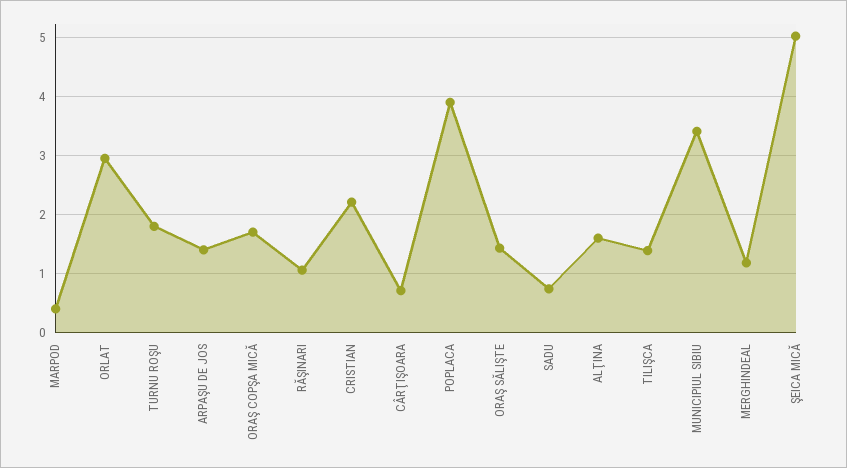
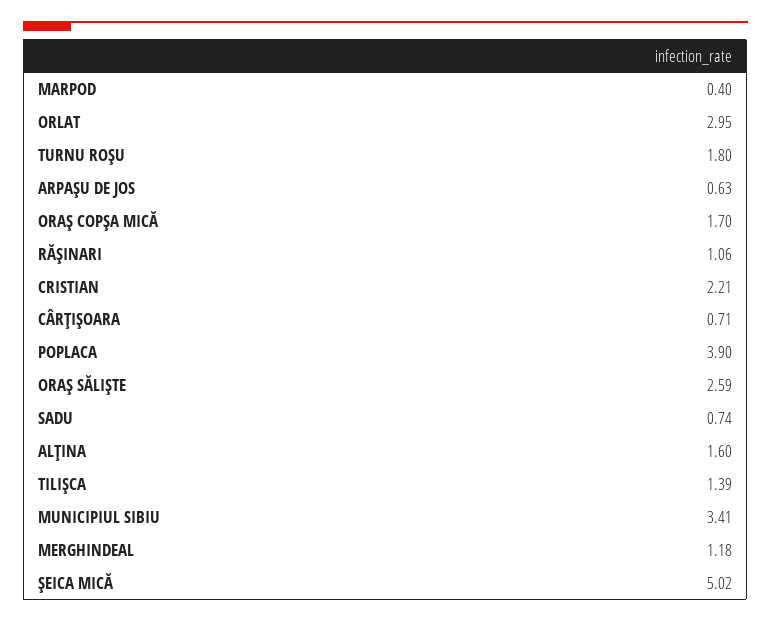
ARPAŞU DE JOS: 1.4 -> 0.63
ORAŞ SĂLIŞTE: 1.4 -> 2.59

